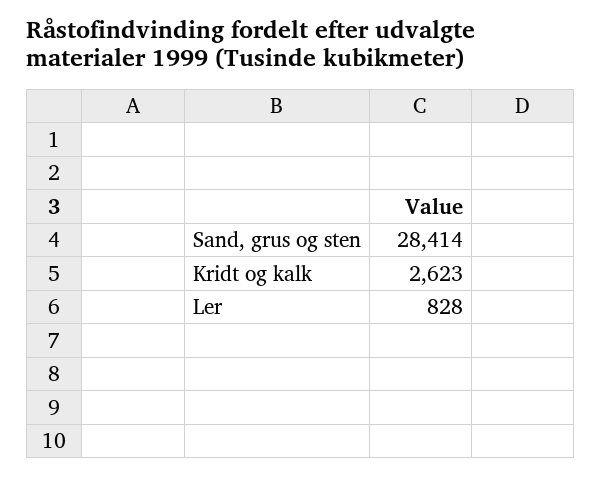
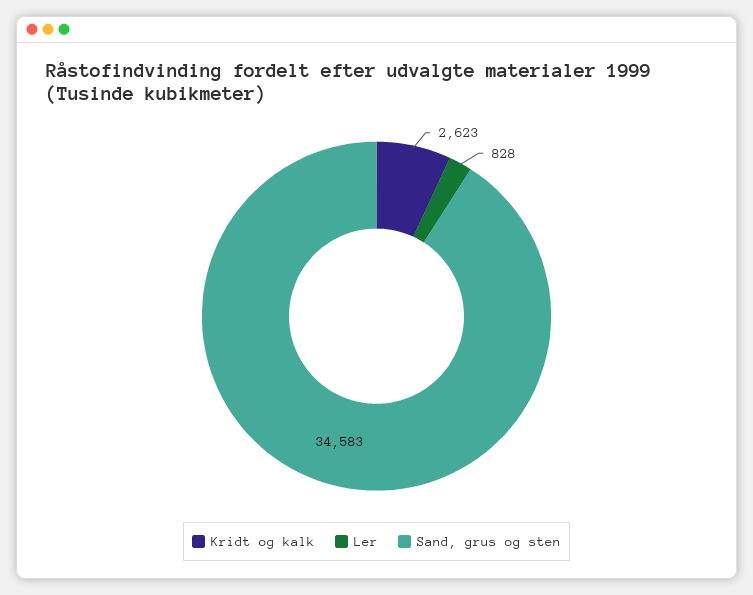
Sand, grus og sten: 28414 -> 34583

